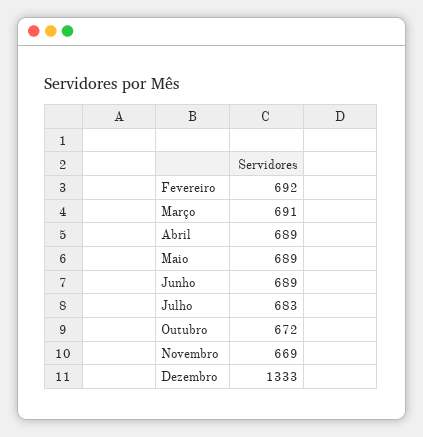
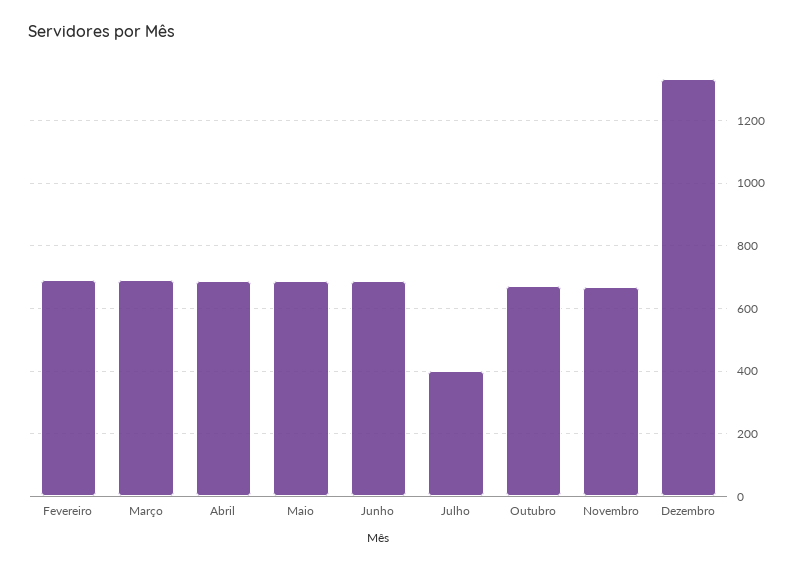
Julho: 683 -> 400

